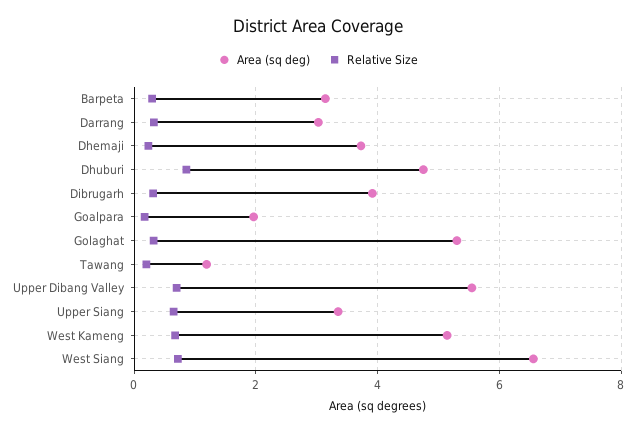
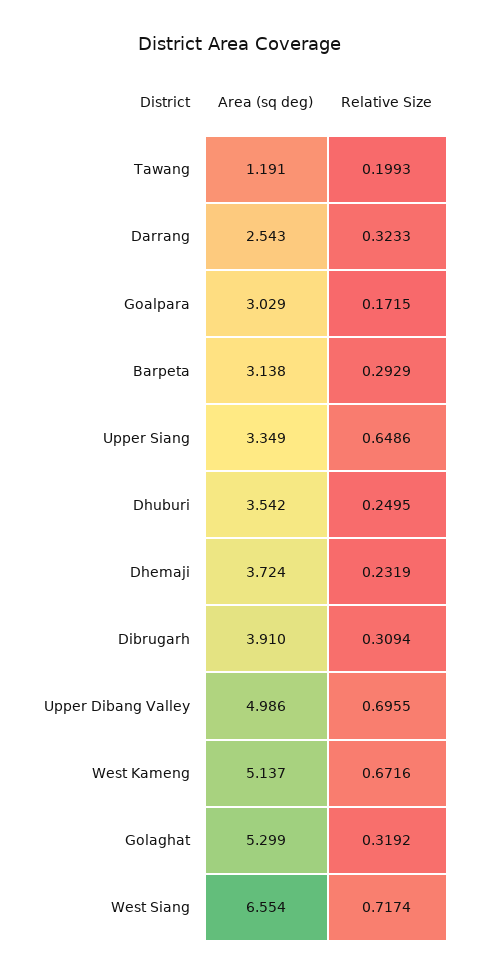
Area (sq deg), Darrang: 3 -> 2.543
Area (sq deg), Dhuburi: 4.8 -> 3.542
Relative Size, Dhuburi: 0.8 -> 0.2495
Area (sq deg), Goalpara: 2 -> 3.029
Area (sq deg), Upper Dibang Valley: 5.6 -> 4.986

